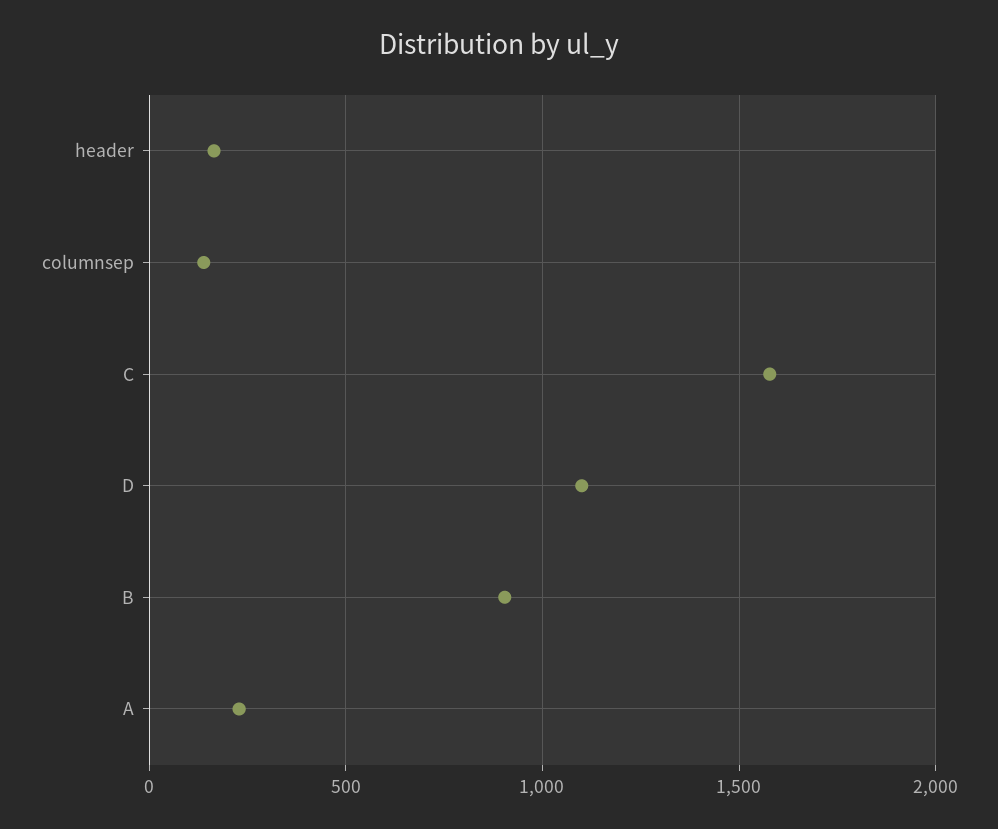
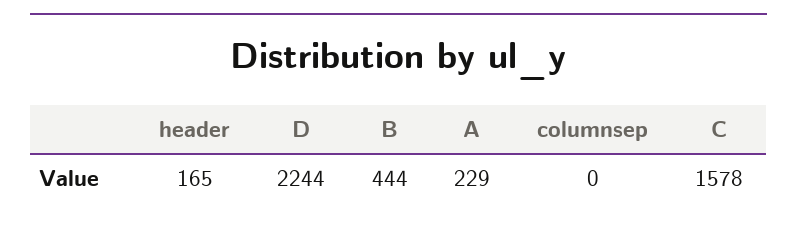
columnsep: 150 -> 0
D: 1100 -> 2244
B: 900 -> 444

